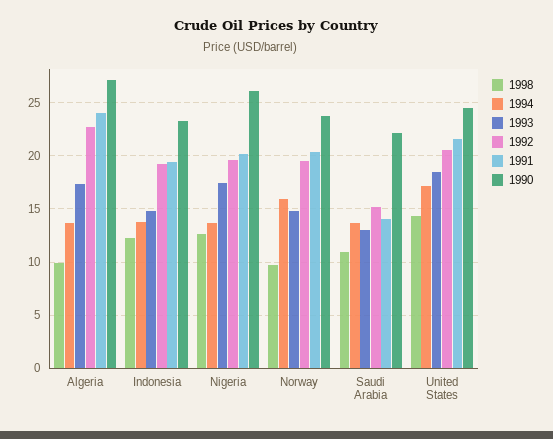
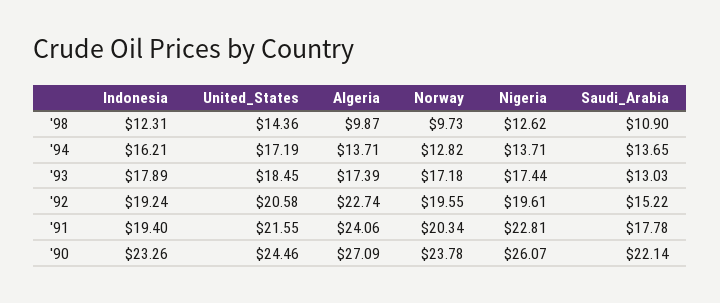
1994, Indonesia: 14 -> 16.21
1993, Indonesia: 15 -> 17.89
1991, Nigeria: 20 -> 22.81
1994, Norway: 16 -> 12.82
1993, Norway: 15 -> 17.18
1991, Saudi Arabia: 14 -> 17.78

